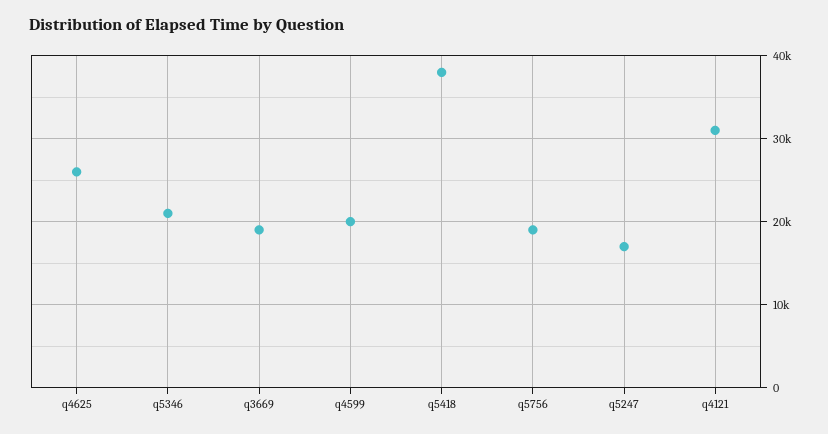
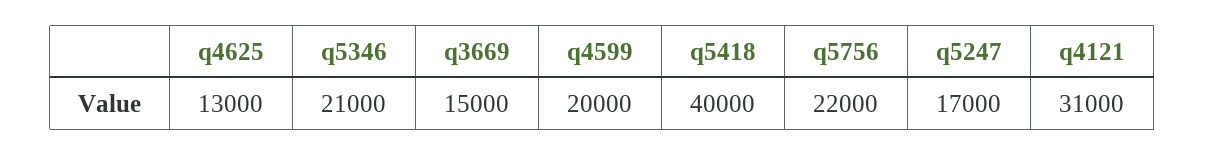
q4625: 26000 -> 13000
q3669: 19000 -> 15000
q5418: 38000 -> 40000
q5756: 19000 -> 22000

